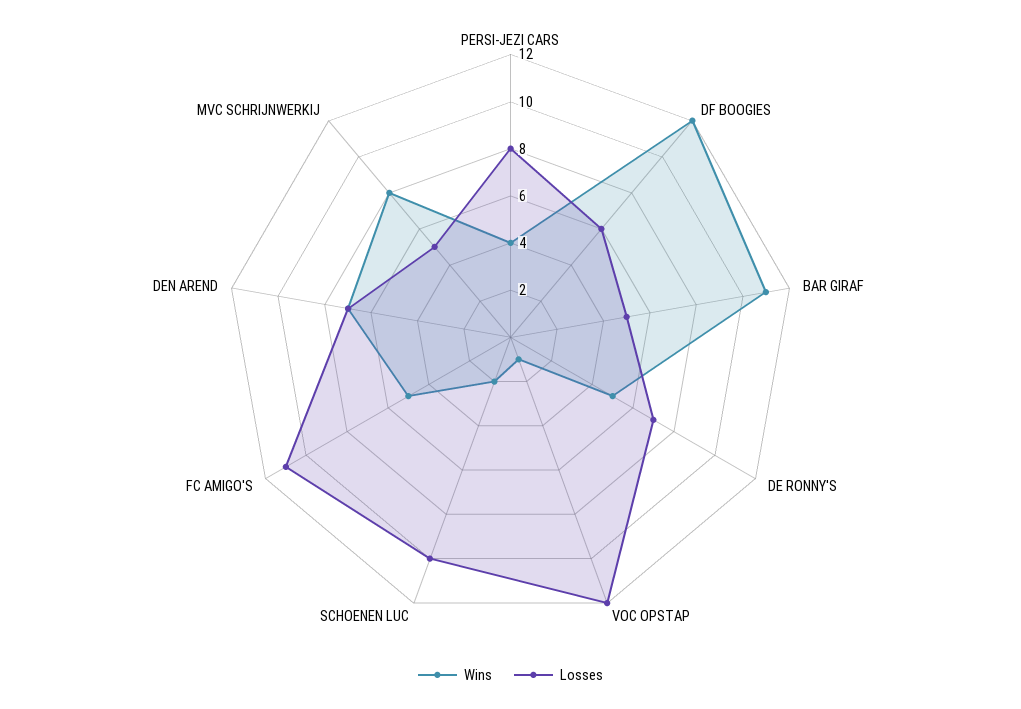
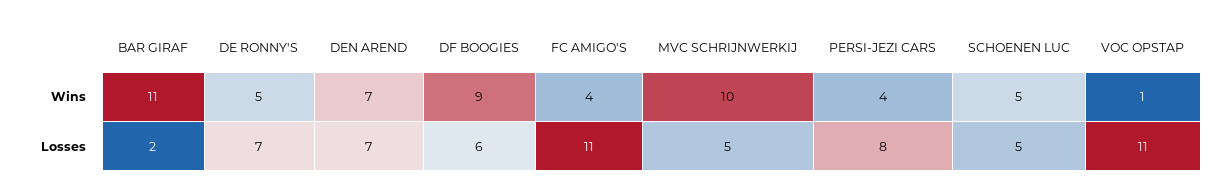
Wins, DF BOOGIES: 12 -> 9
Losses, BAR GIRAF: 5 -> 2
Losses, VOC OPSTAP: 12 -> 11
Wins, SCHOENEN LUC: 2 -> 5
Losses, SCHOENEN LUC: 10 -> 5
Wins, FC AMIGO'S: 5 -> 4
Wins, MVC SCHRIJNWERKIJ: 8 -> 10

